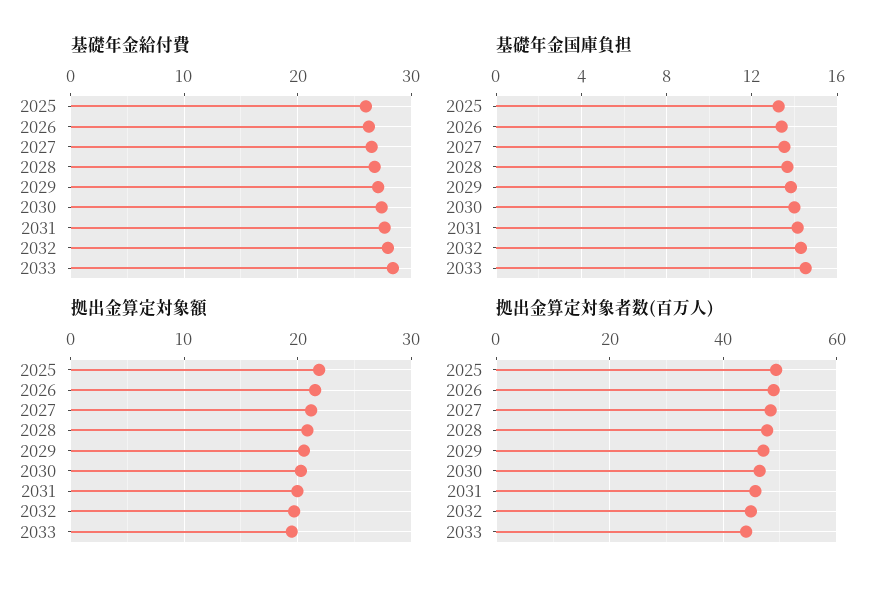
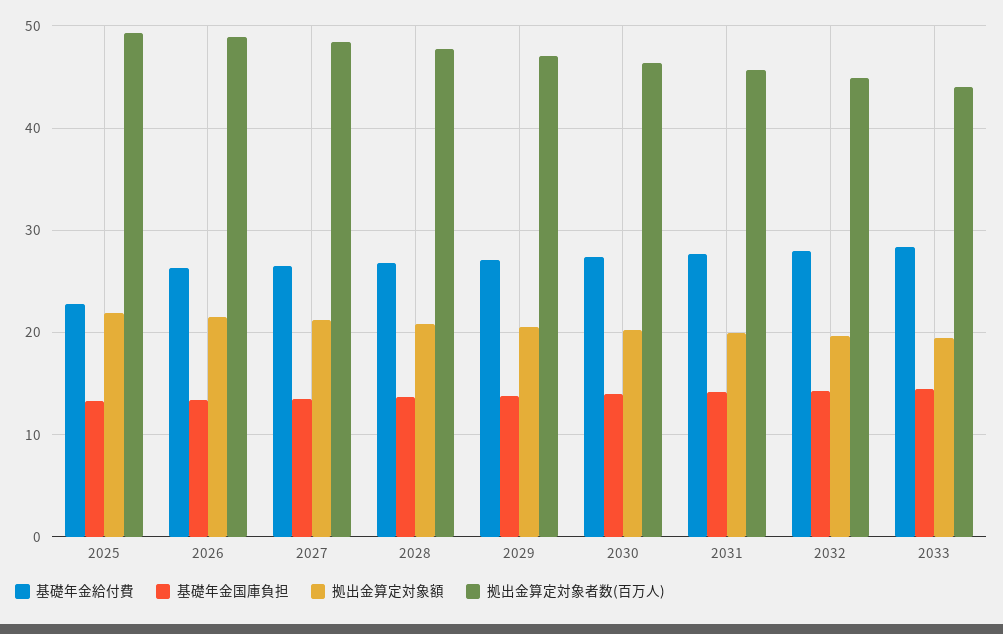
基礎年金給付費, 2025: 26 -> 23

